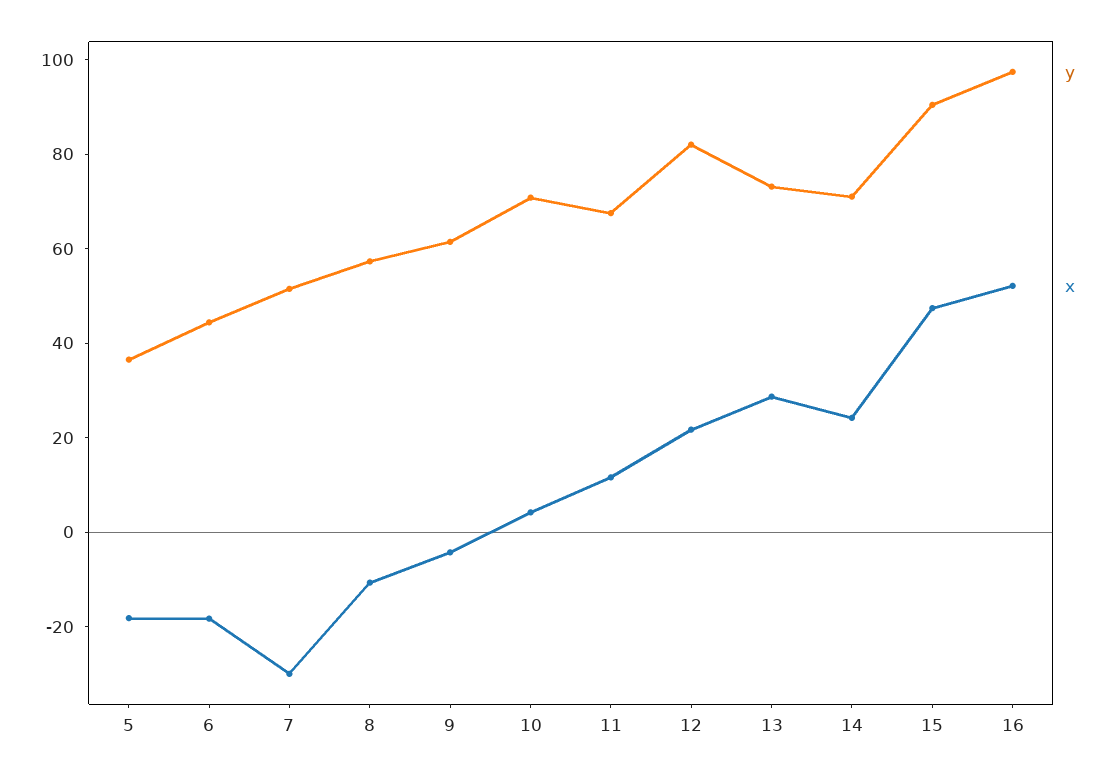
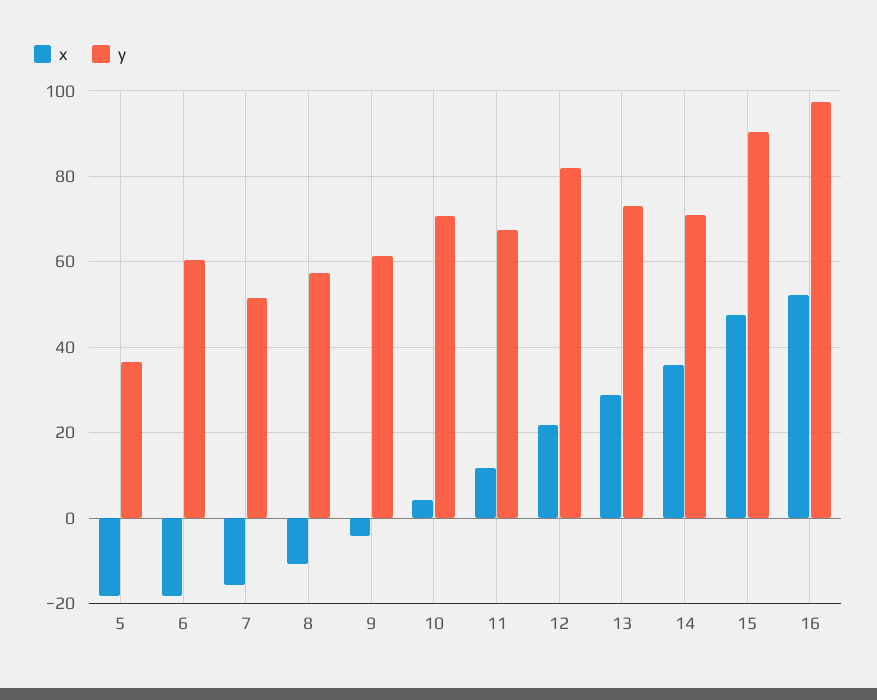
y, 6: 45 -> 60
x, 7: -30 -> -16
x, 14: 25 -> 36

